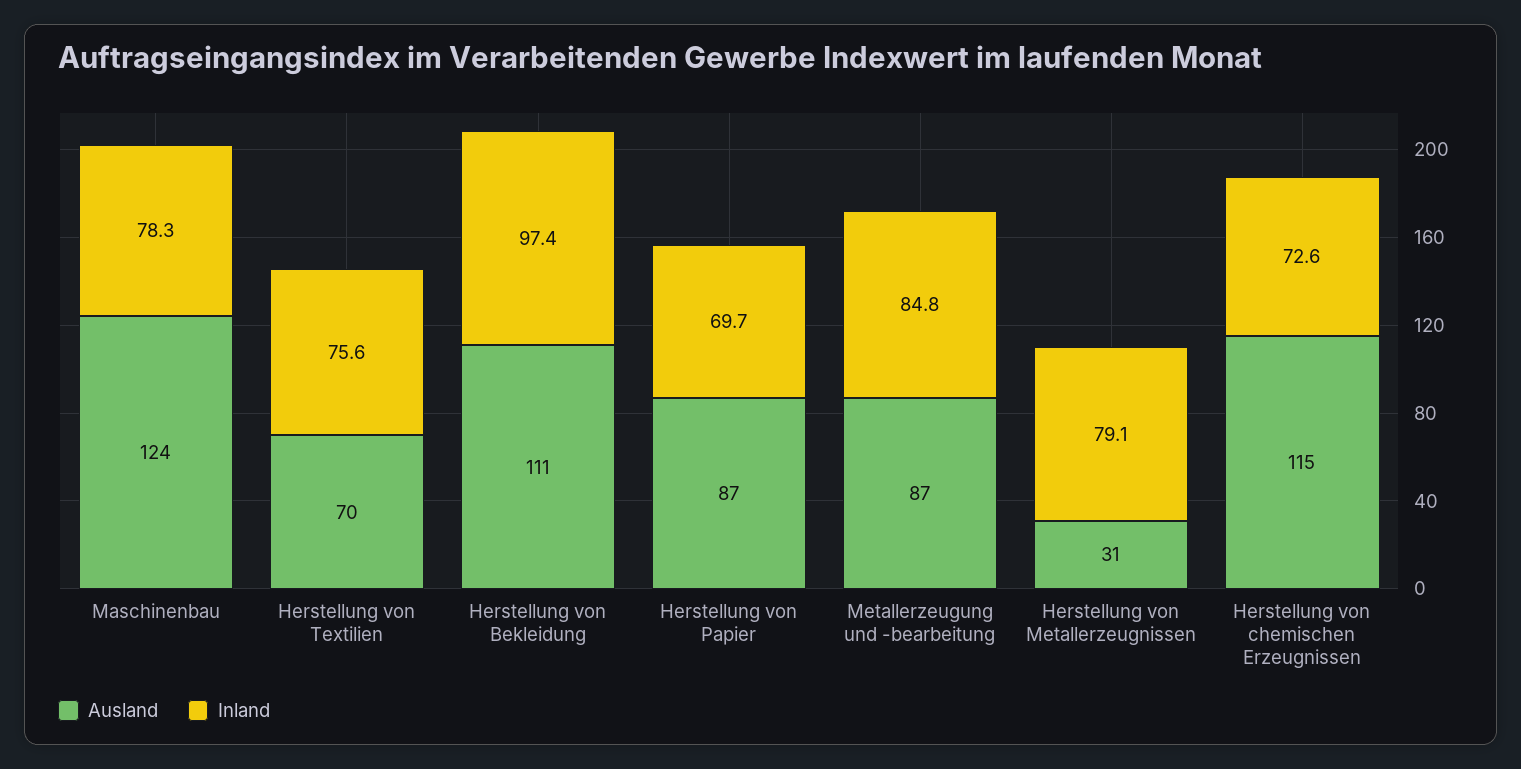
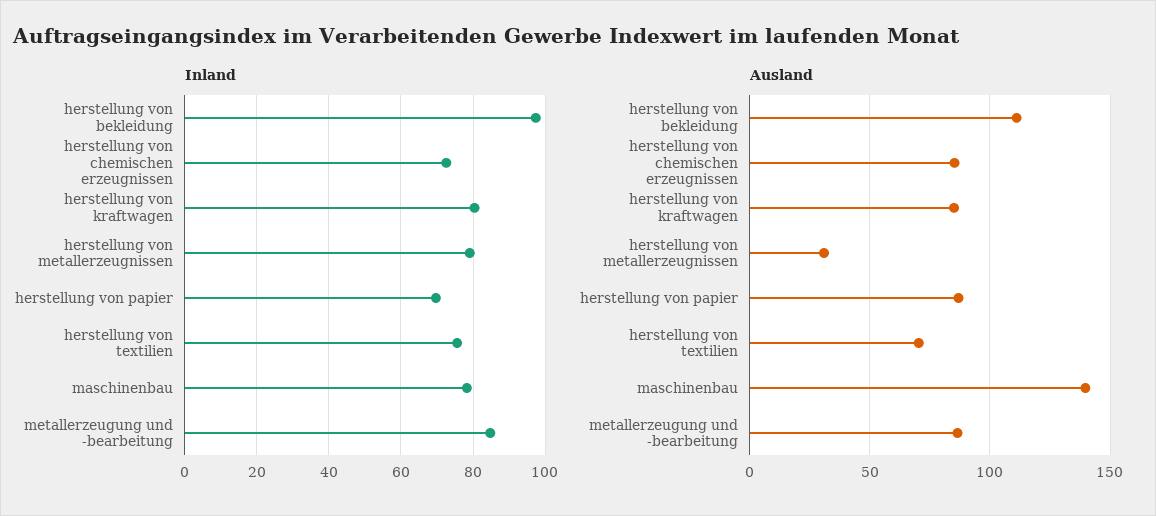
Ausland, Maschinenbau: 124 -> 140
Ausland, Herstellung von chemischen Erzeugnissen: 115 -> 85
Inland, herstellung von kraftwagen: none -> 80
Ausland, herstellung von kraftwagen: none -> 85

